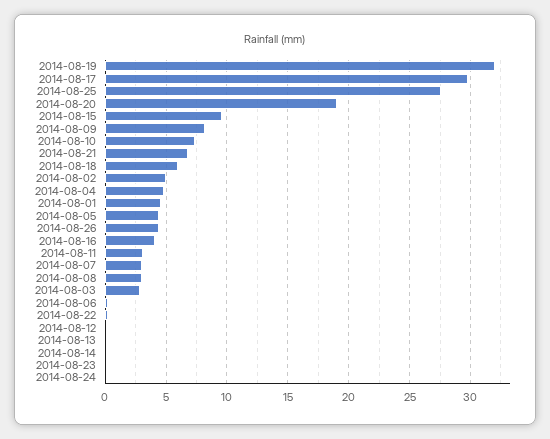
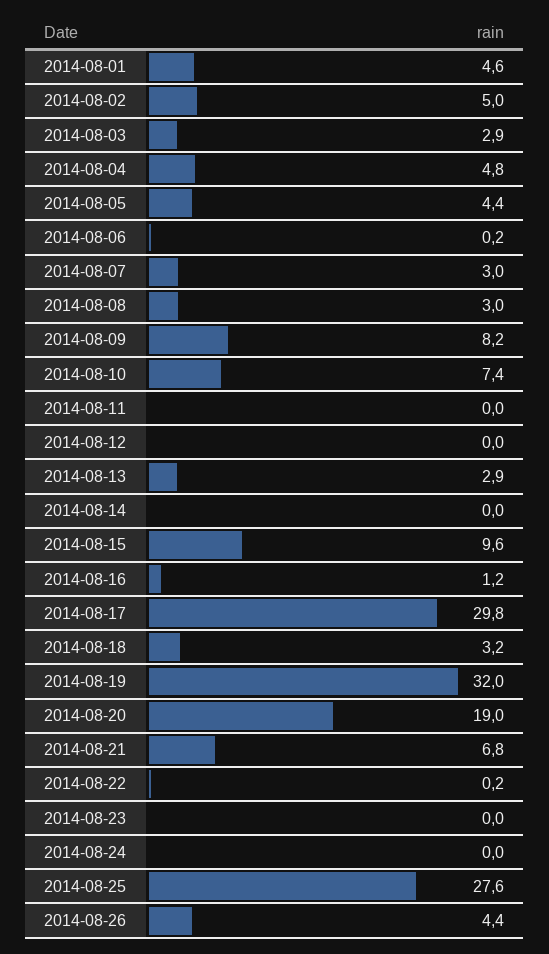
2014-08-18: 6 -> 3.2
2014-08-16: 4 -> 1.2
2014-08-11: 3 -> 0
2014-08-13: 0 -> 2.9

